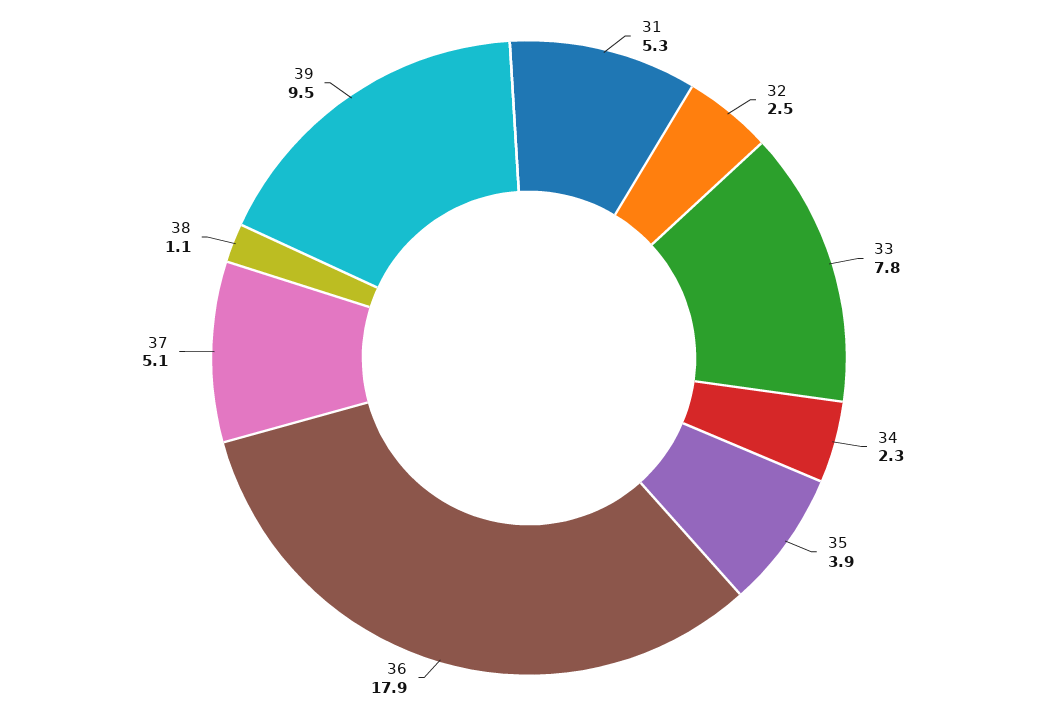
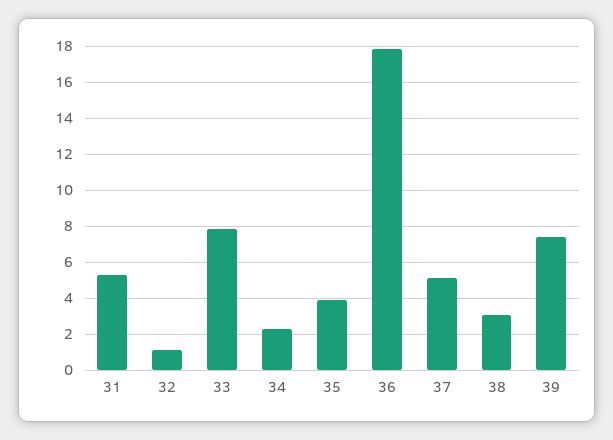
32: 2.5 -> 1
38: 1.1 -> 3
39: 9.5 -> 7.5

